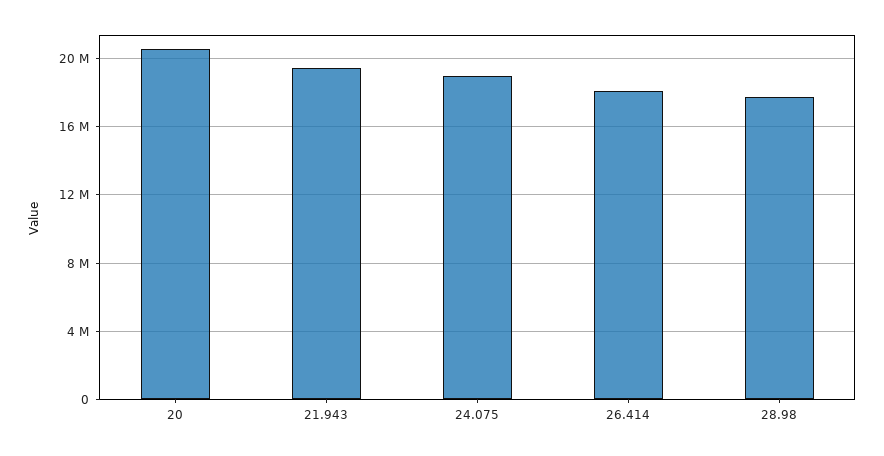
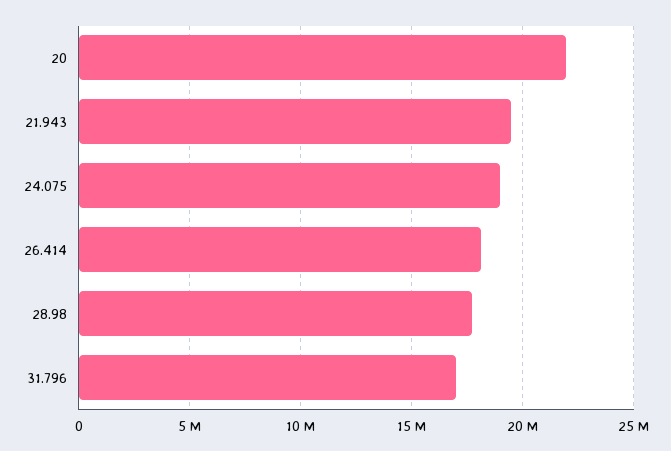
20: 20500000 -> 22000000
31.796: none -> 17000000

